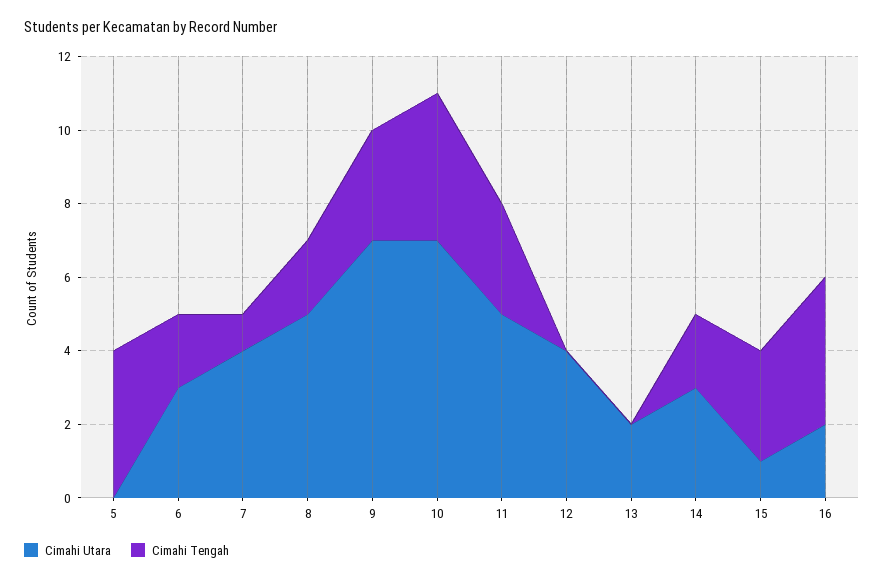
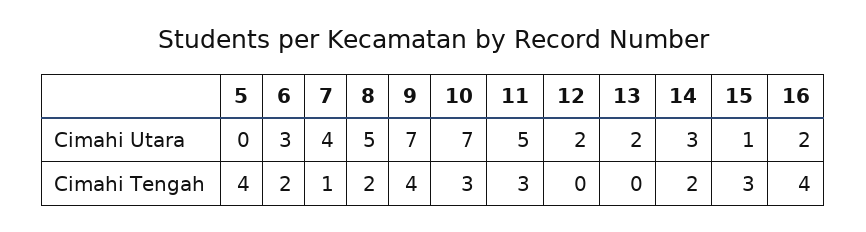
Cimahi Tengah, 9: 3 -> 4
Cimahi Tengah, 10: 4 -> 3
Cimahi Utara, 12: 4 -> 2

